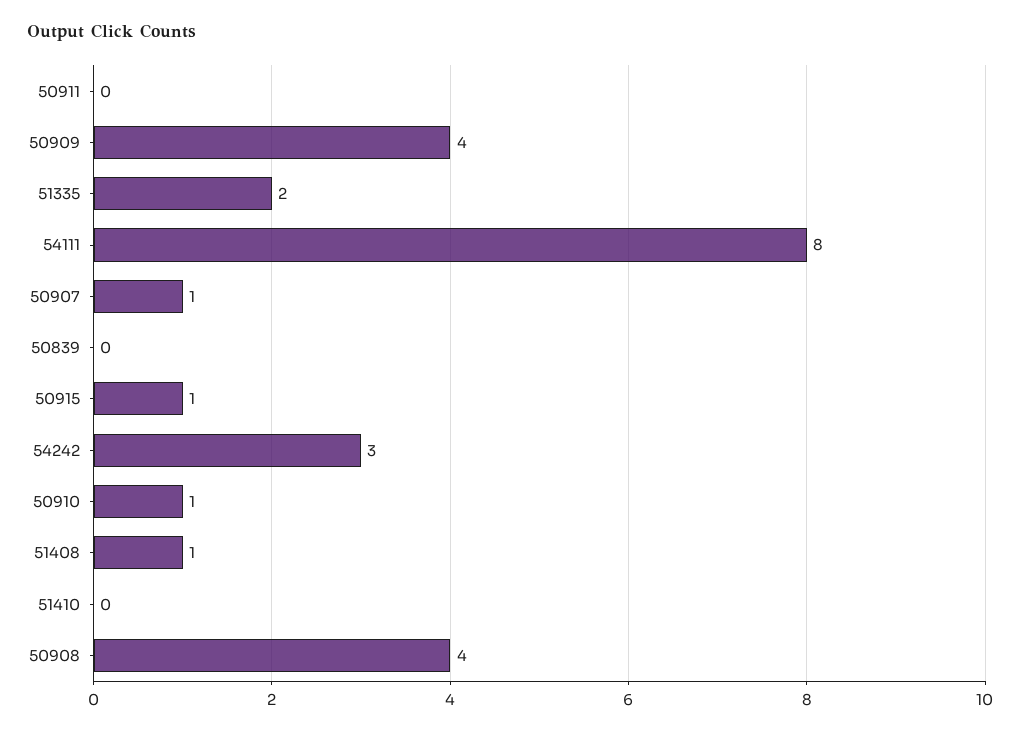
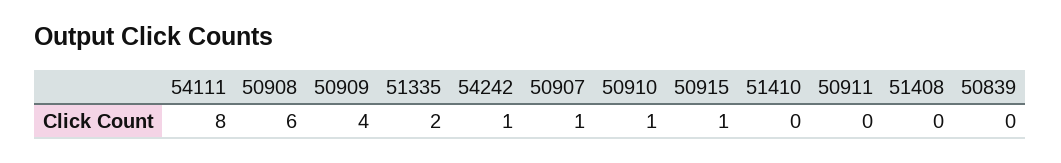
54242: 3 -> 1
51408: 1 -> 0
50908: 4 -> 6

